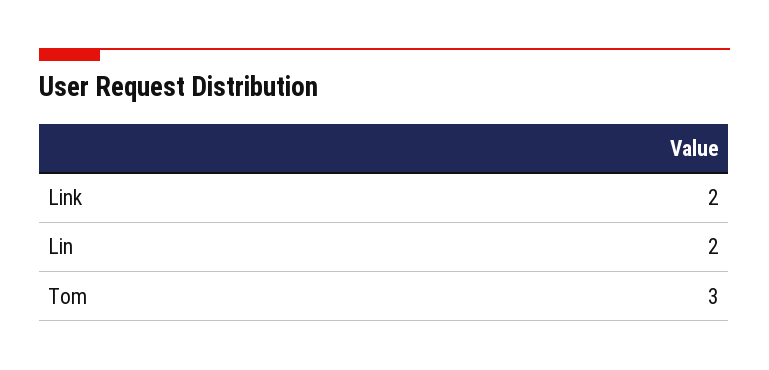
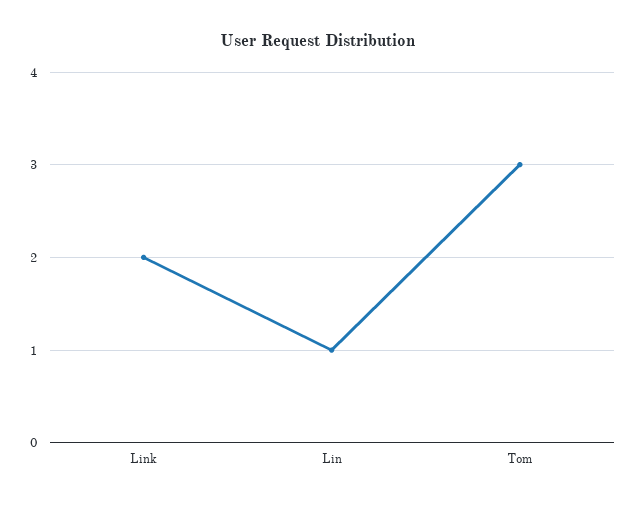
Lin: 2 -> 1

